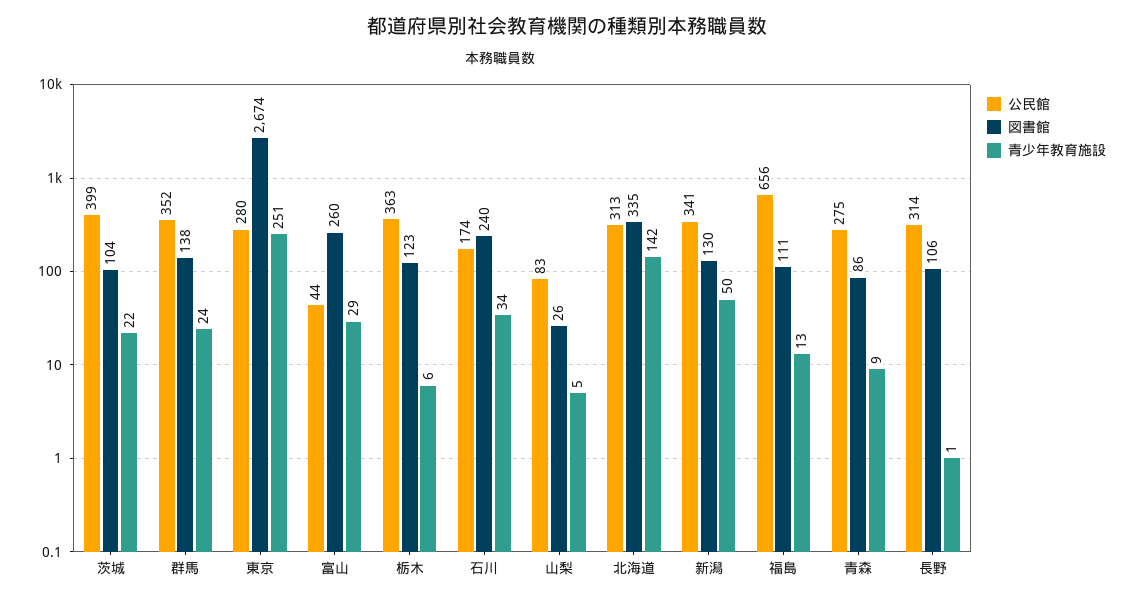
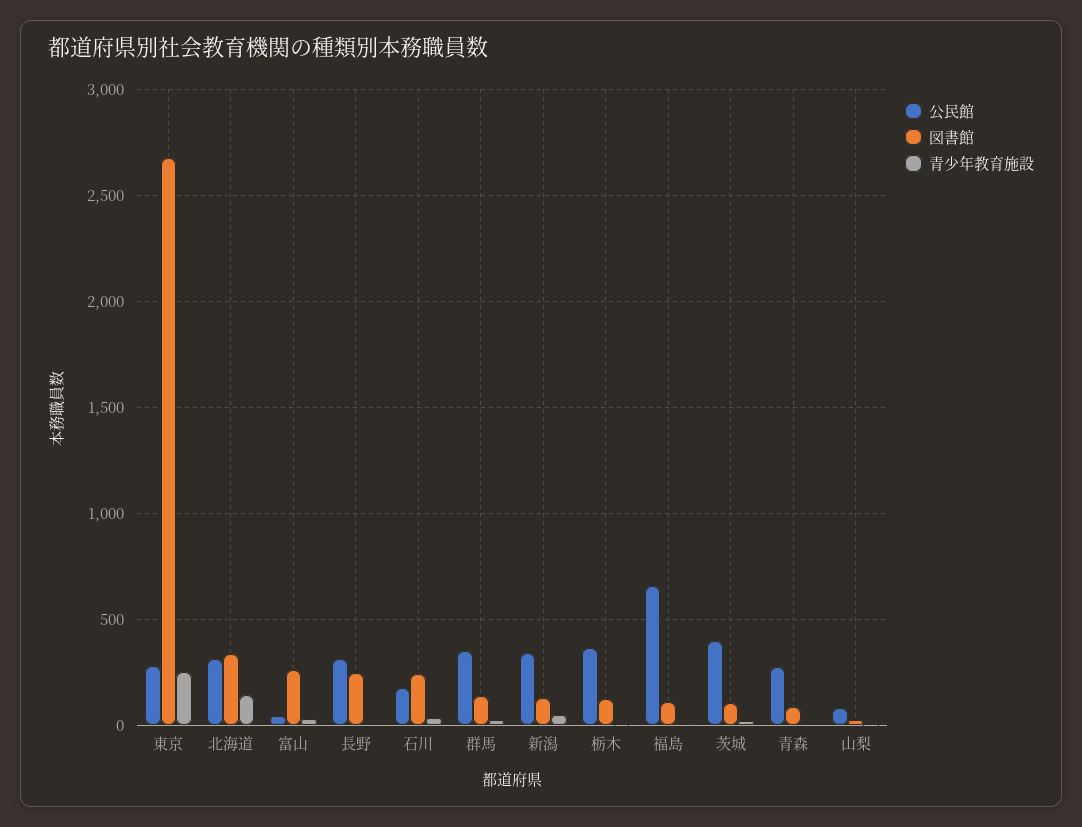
図書館, 長野: 106 -> 250

